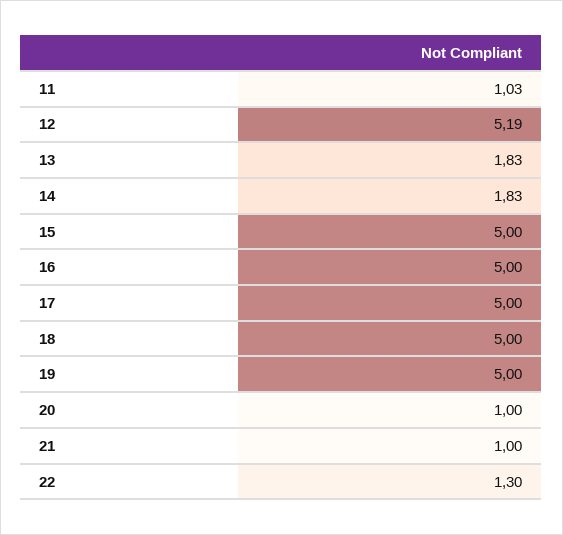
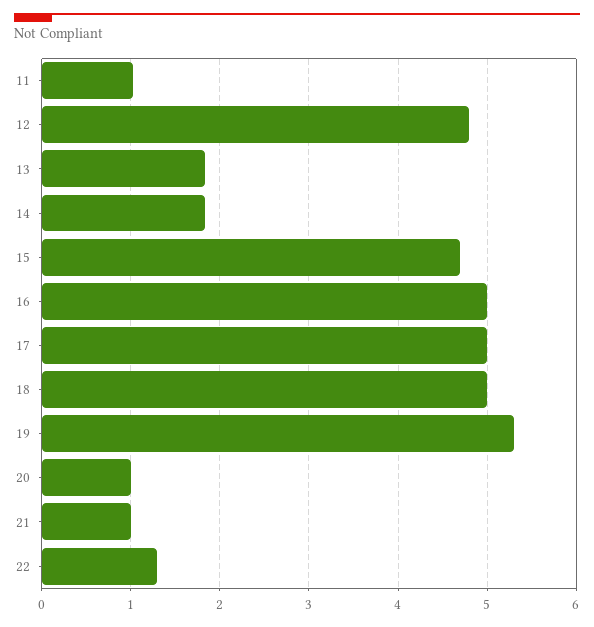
12: 5.19 -> 4.8
15: 5 -> 4.7
19: 5 -> 5.3

